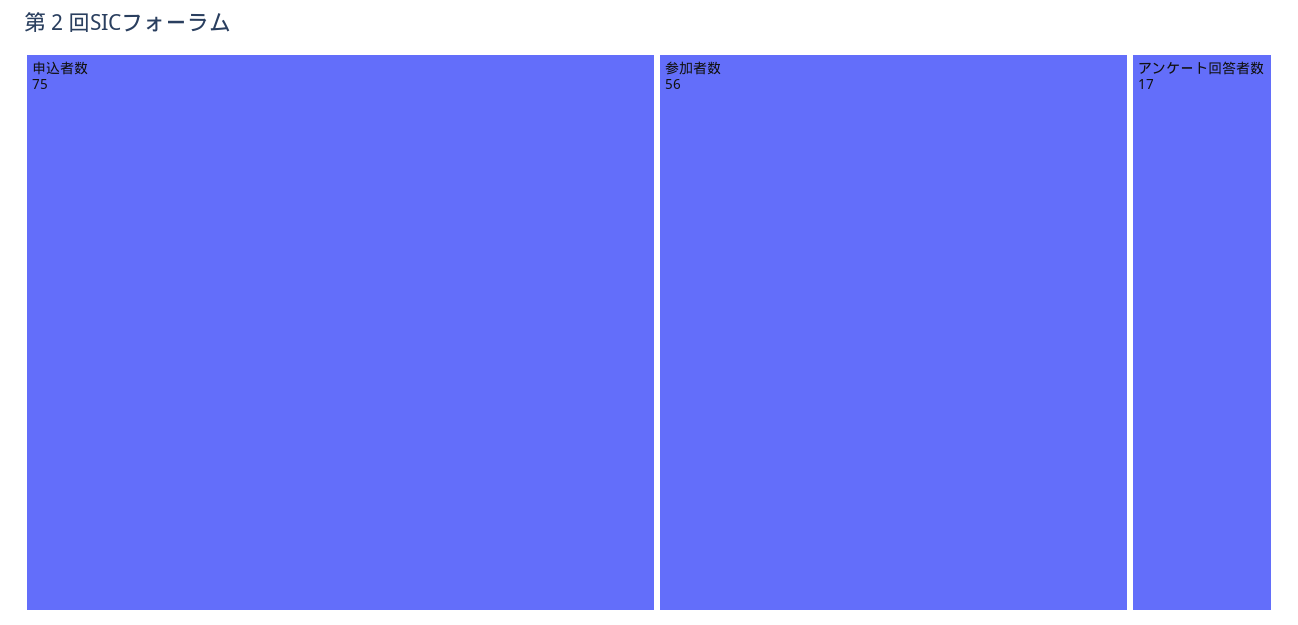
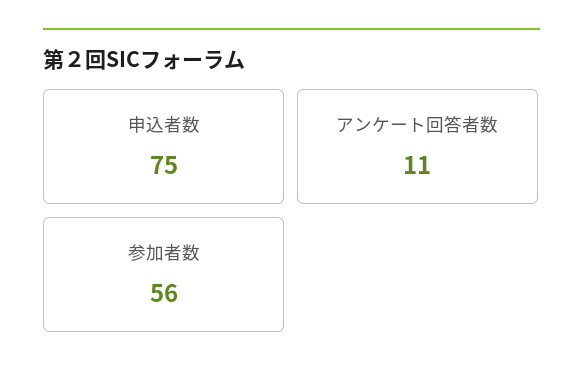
アンケート回答者数: 17 -> 11

